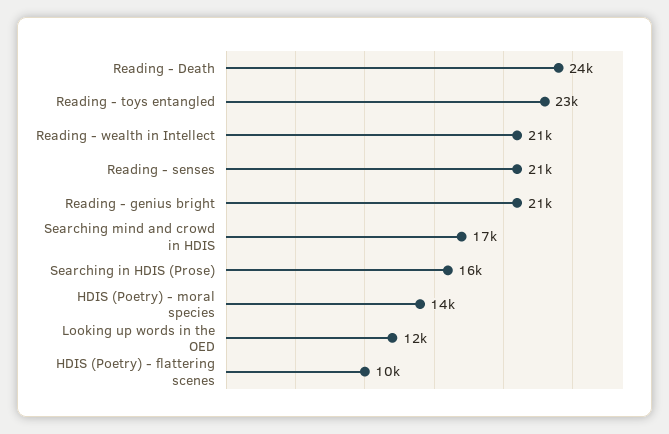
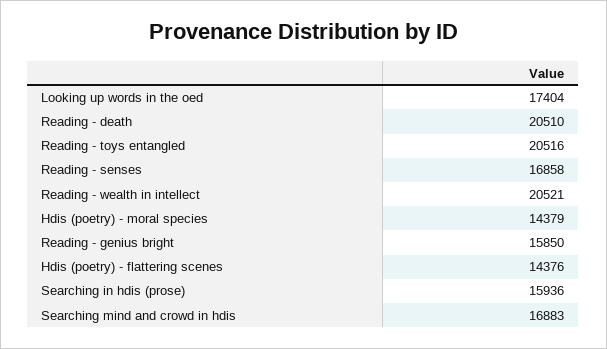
Reading - Death: 24000 -> 20510
Reading - toys entangled: 23000 -> 20516
Reading - senses: 21000 -> 16858
Reading - genius bright: 21000 -> 15850
Looking up words in the OED: 12000 -> 17404
HDIS (Poetry) - flattering scenes: 10000 -> 14376

